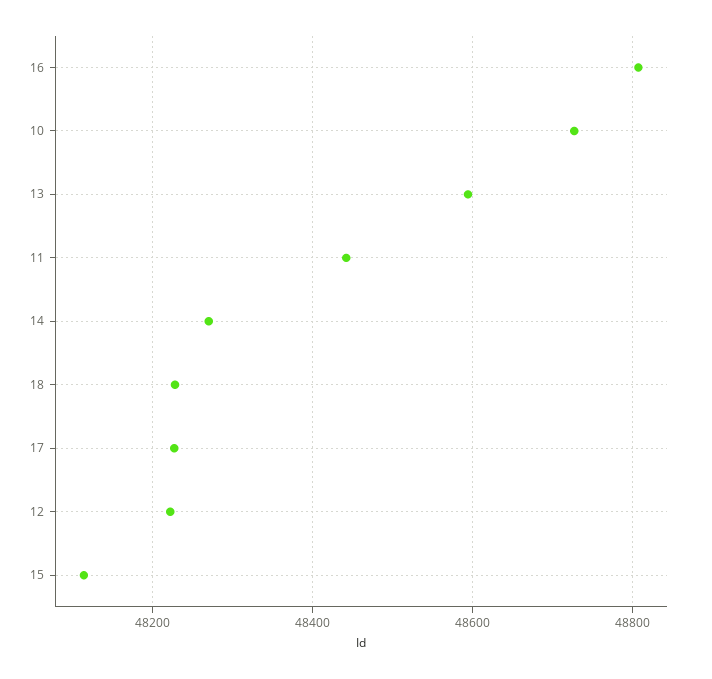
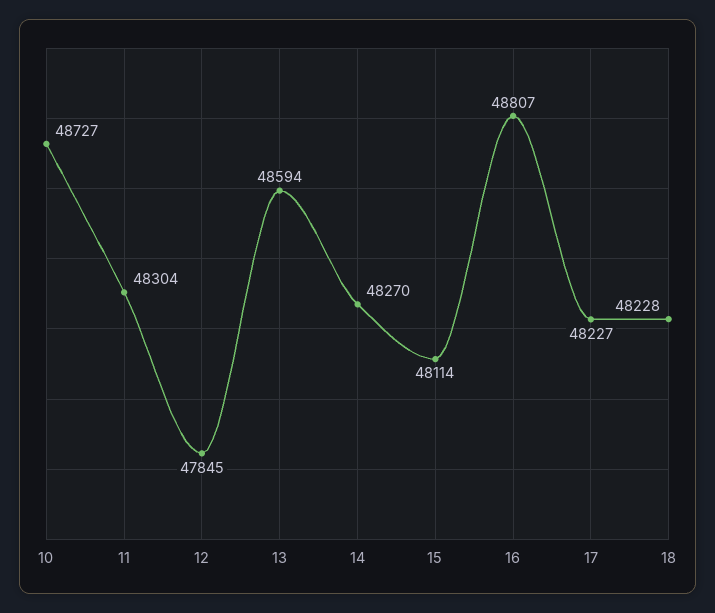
11: 48440 -> 48304
12: 48220 -> 47845

